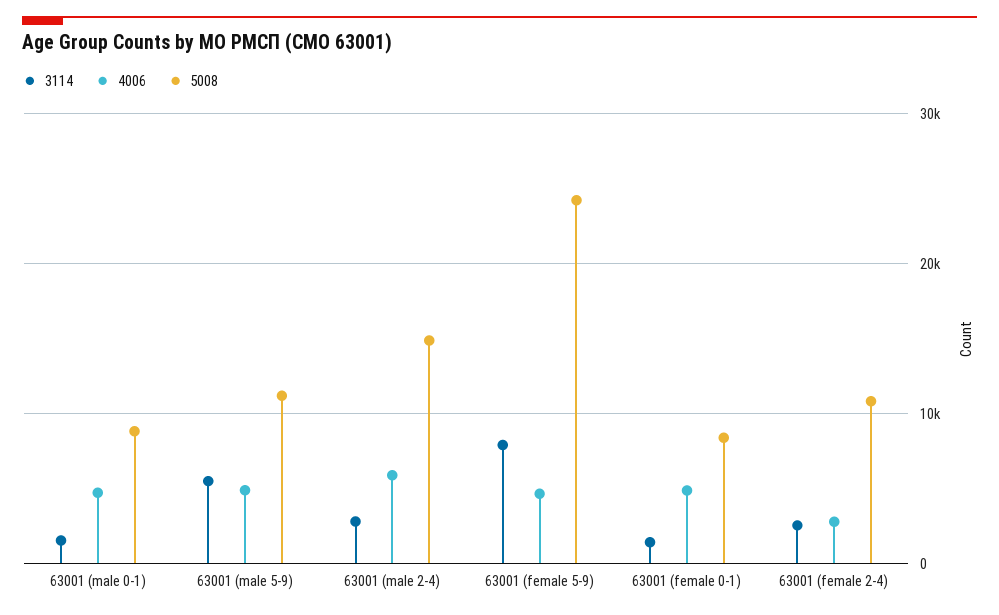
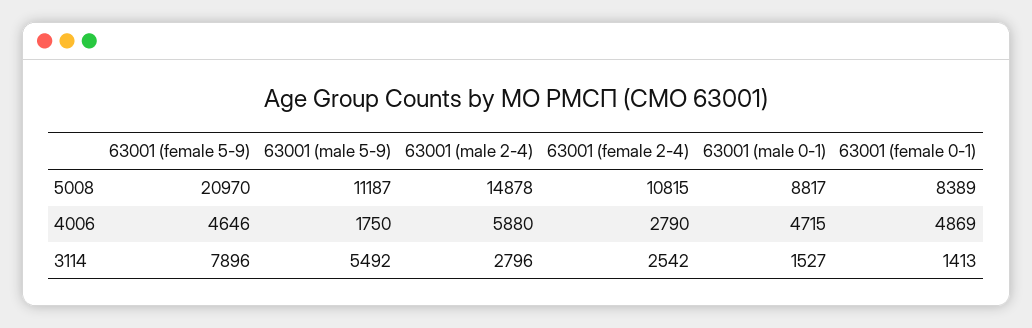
4006, 63001 (male 5-9): 5000 -> 1750
5008, 63001 (female 5-9): 24000 -> 20970

